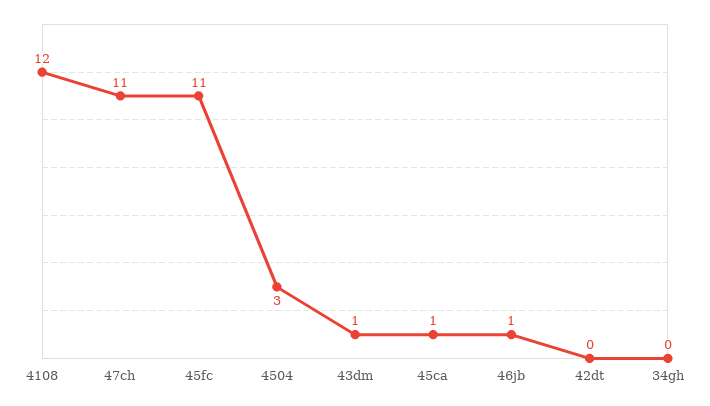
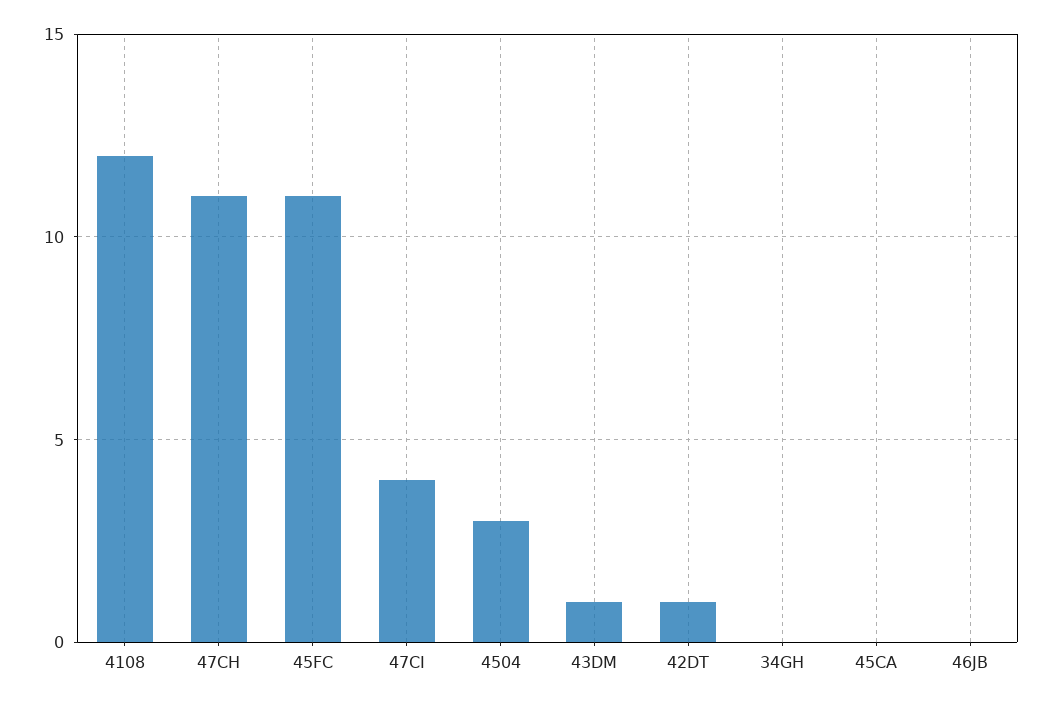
45ca: 1 -> 0
46jb: 1 -> 0
42dt: 0 -> 1
47CI: none -> 4

